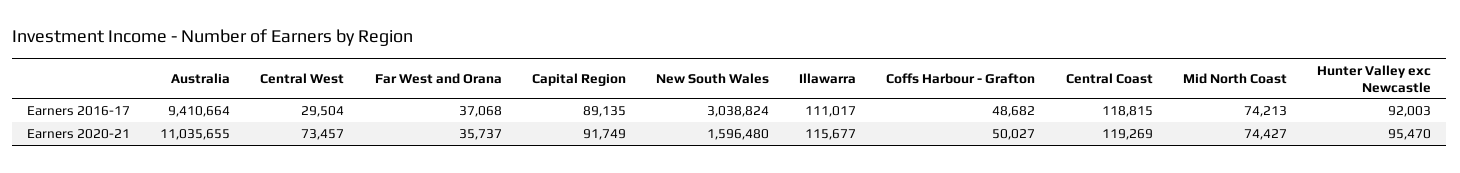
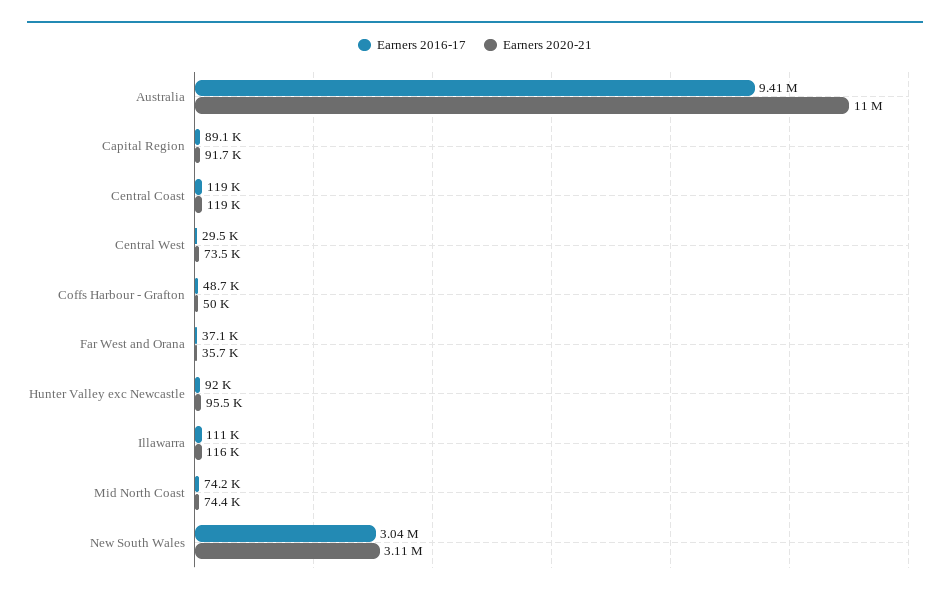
Earners 2020-21, New South Wales: 1596480 -> 3110000

